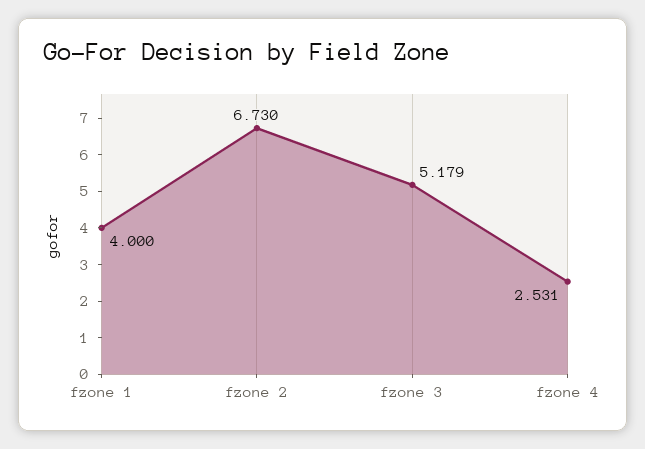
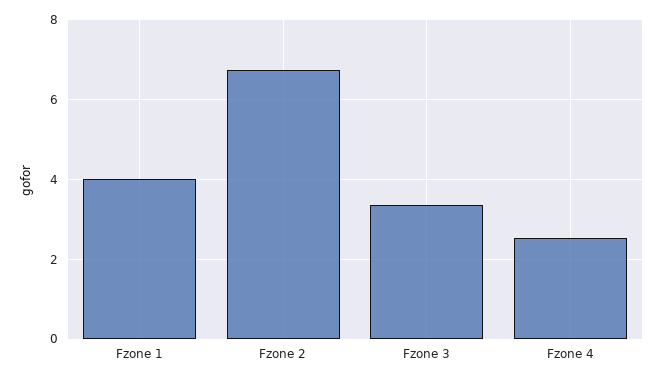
fzone 3: 5.179 -> 3.4

